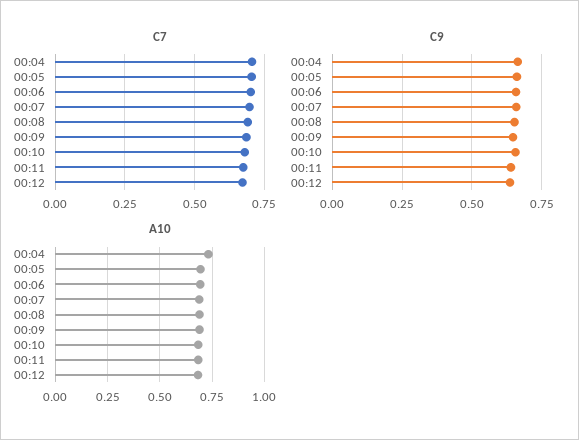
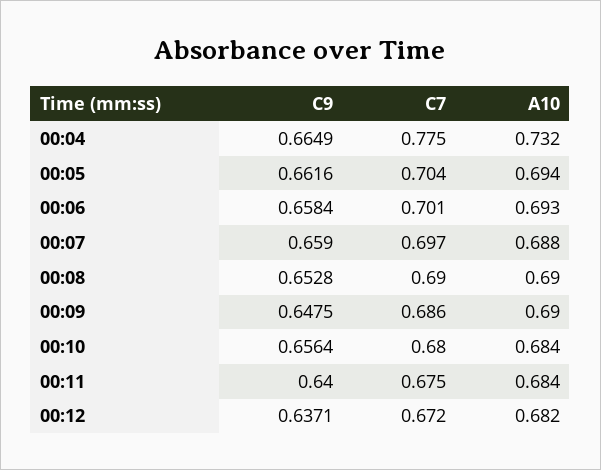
C7, 00:04: 0.7 -> 0.775

